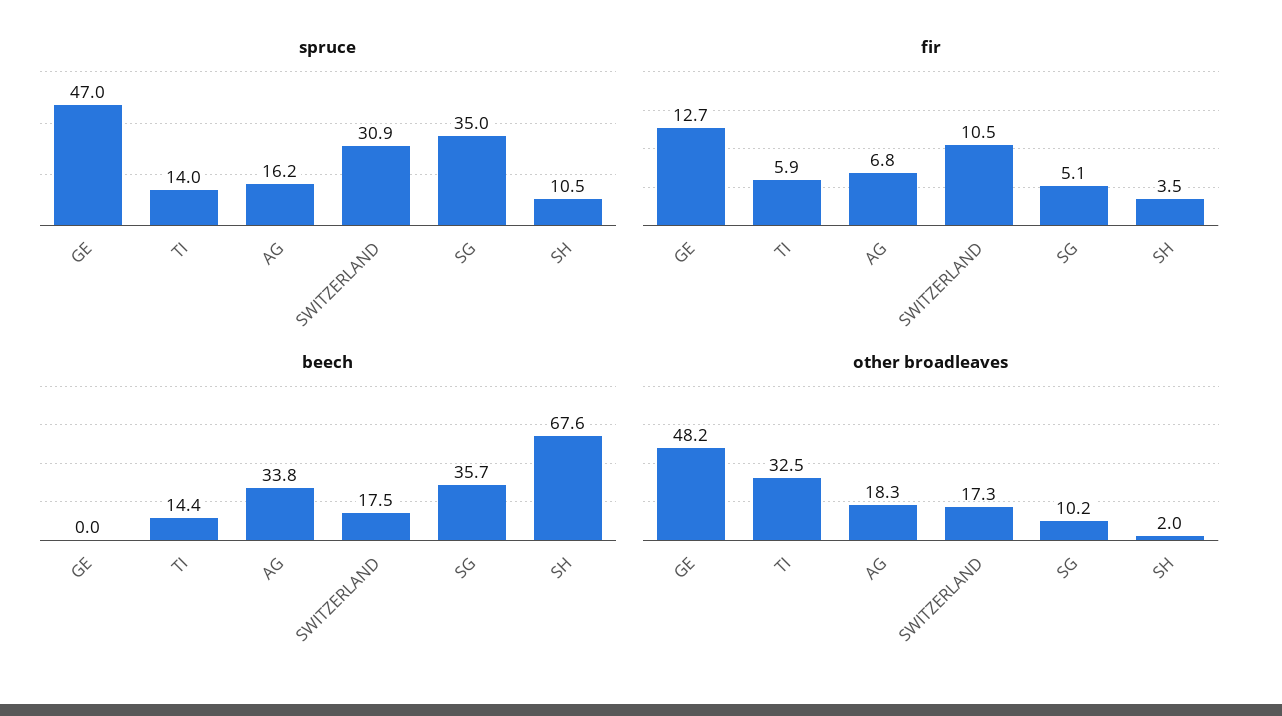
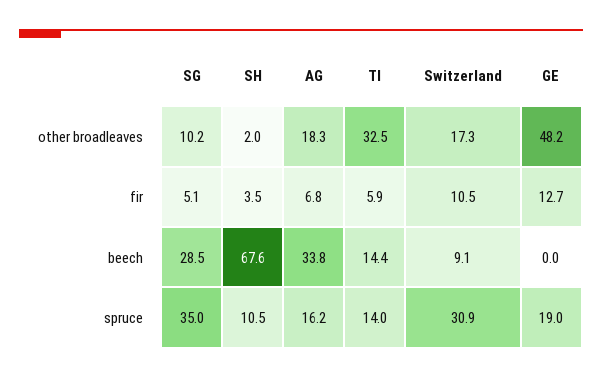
spruce, GE: 47 -> 19
beech, SWITZERLAND: 17.5 -> 9.1
beech, SG: 35.7 -> 28.5

